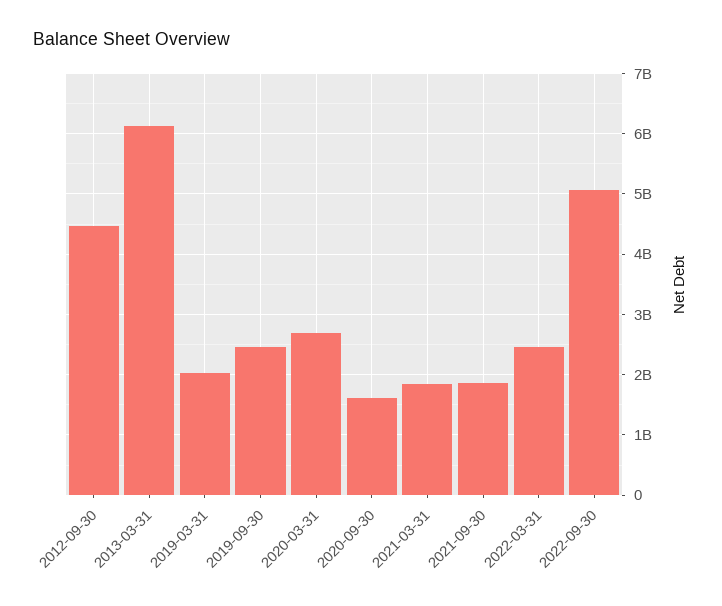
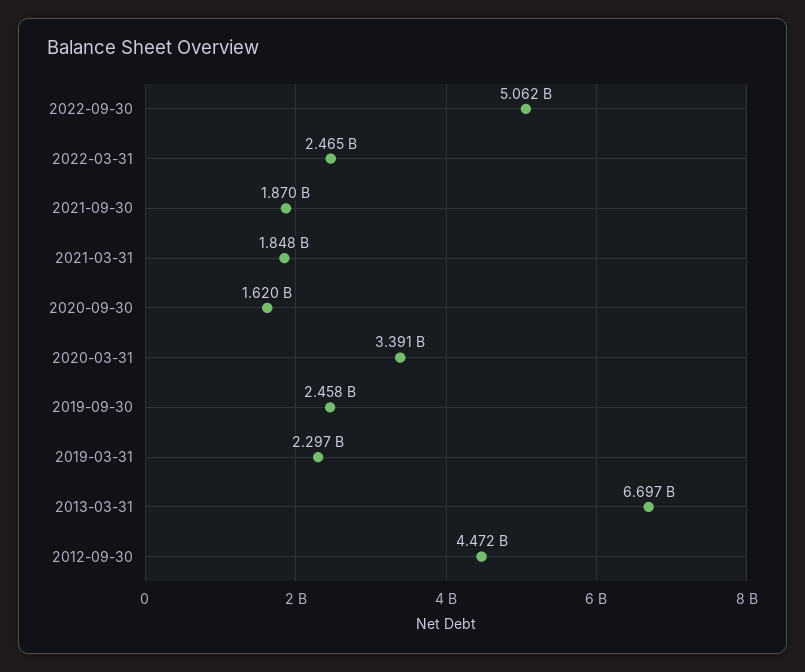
2013-03-31: 6100000000 -> 6697000000
2019-03-31: 2000000000 -> 2297000000
2020-03-31: 2700000000 -> 3391000000

